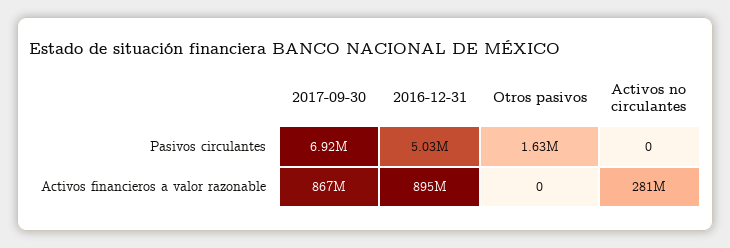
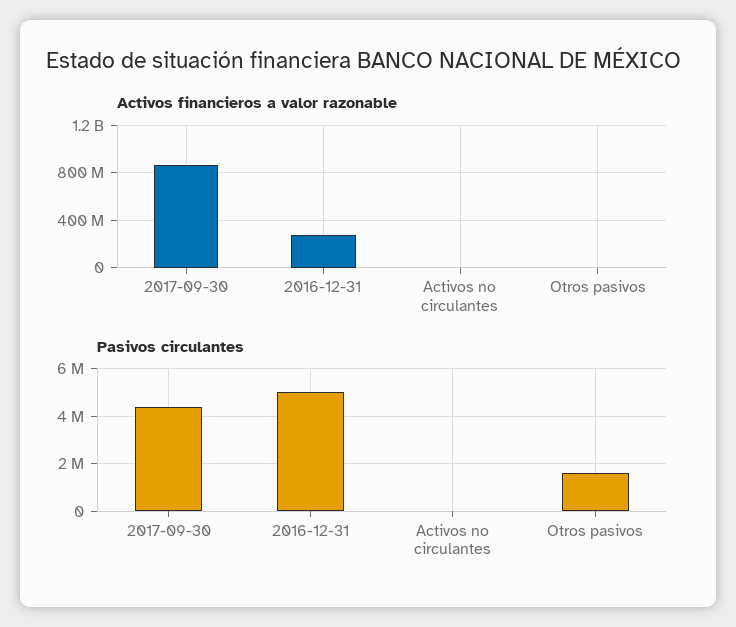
Pasivos circulantes, 2017-09-30: 6920000 -> 4500000
Activos financieros a valor razonable, 2016-12-31: 895000000 -> 300000000
Activos financieros a valor razonable, Activos no circulantes: 281000000 -> 0

